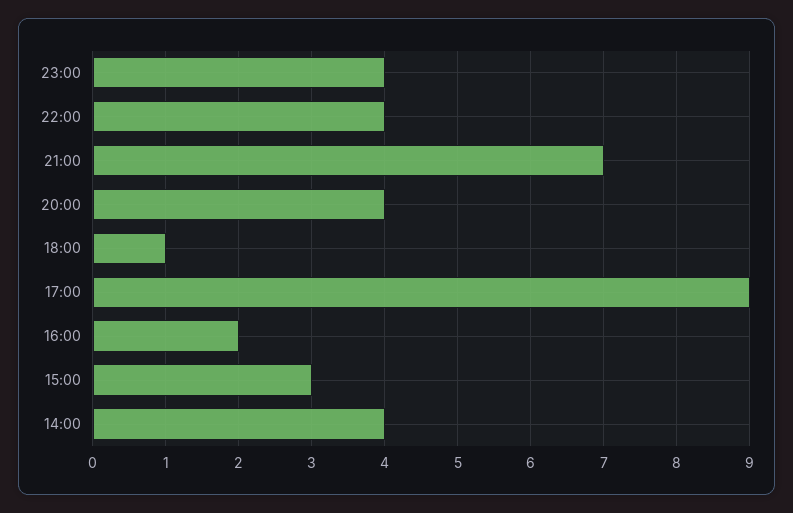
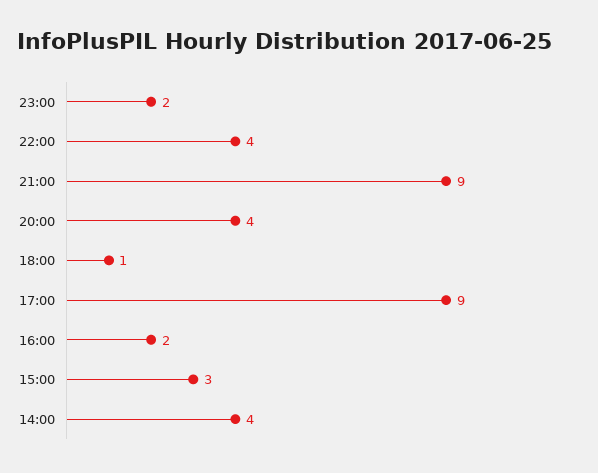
23:00: 4 -> 2
21:00: 7 -> 9

